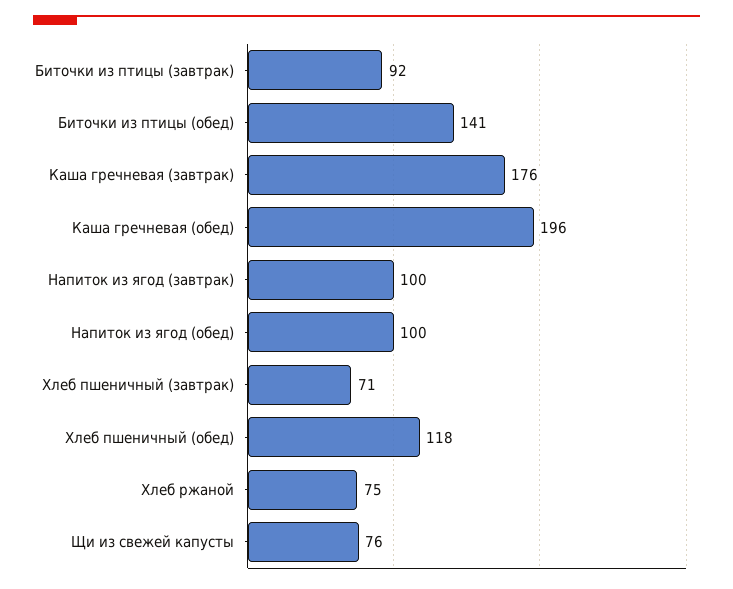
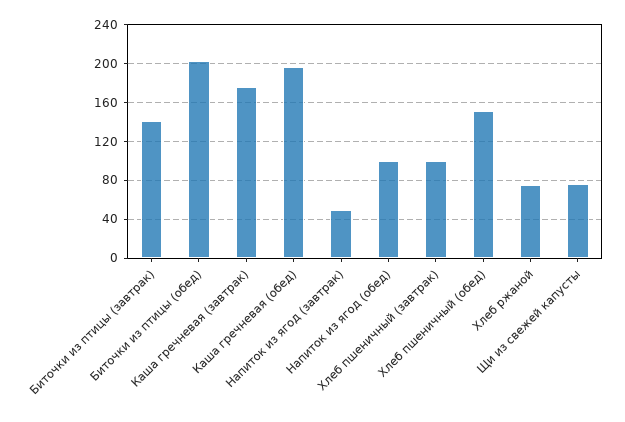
Биточки из птицы (завтрак): 92 -> 140
Биточки из птицы (обед): 141 -> 200
Напиток из ягод (завтрак): 100 -> 50
Хлеб пшеничный (завтрак): 71 -> 100
Хлеб пшеничный (обед): 118 -> 150

